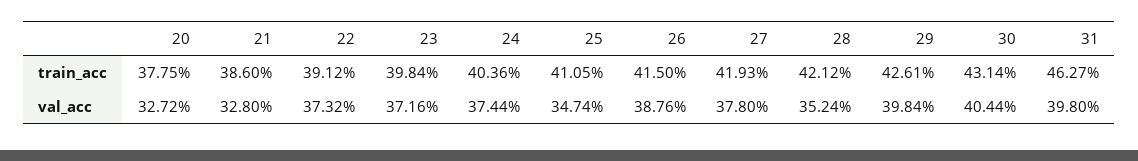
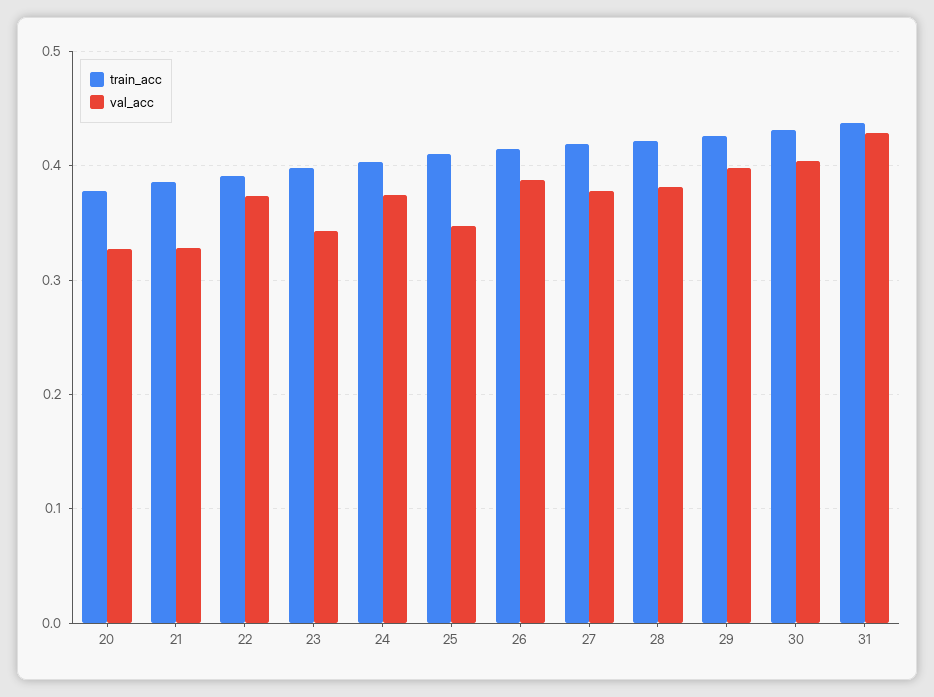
train_acc, 31: 0.4627 -> 0.44
val_acc, 23: 0.3716 -> 0.34
val_acc, 28: 0.3524 -> 0.38
val_acc, 31: 0.398 -> 0.43

